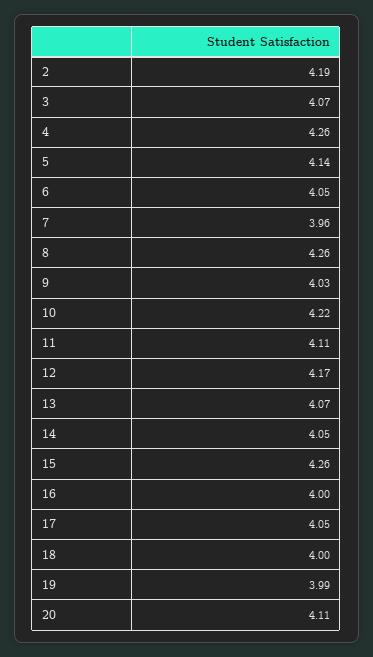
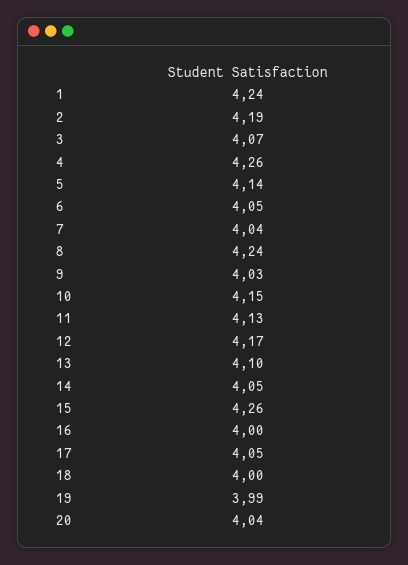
7: 3.96 -> 4.04
8: 4.26 -> 4.24
10: 4.22 -> 4.15
11: 4.11 -> 4.13
13: 4.07 -> 4.1
20: 4.11 -> 4.04
1: none -> 4.24

